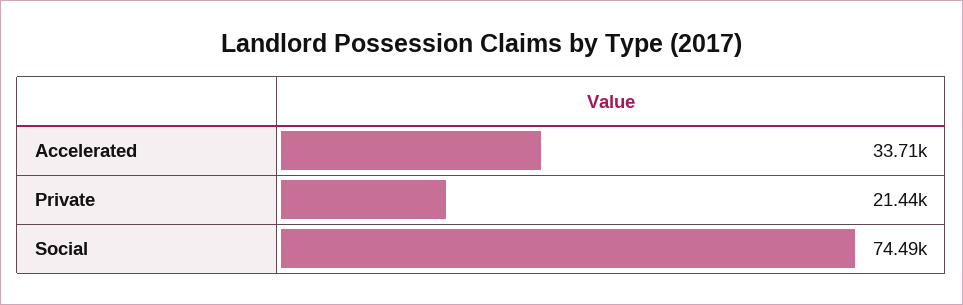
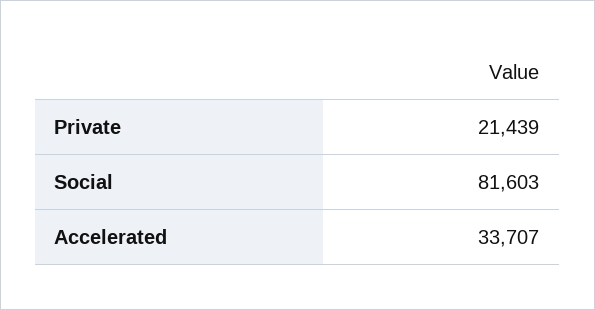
Social: 74490 -> 81603

